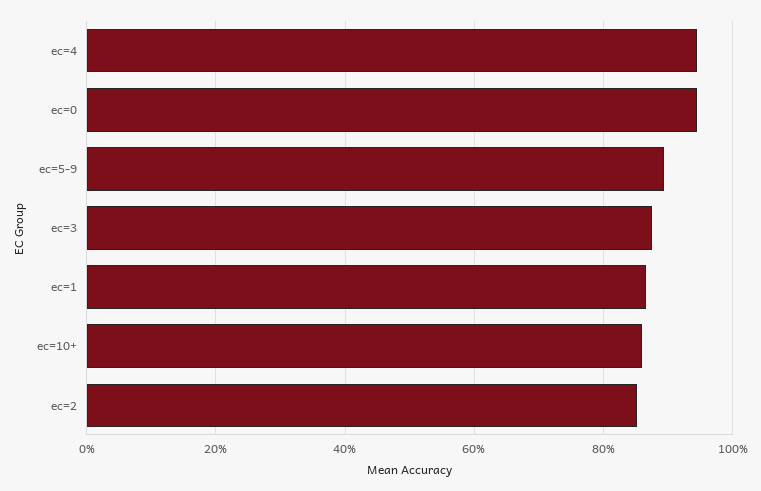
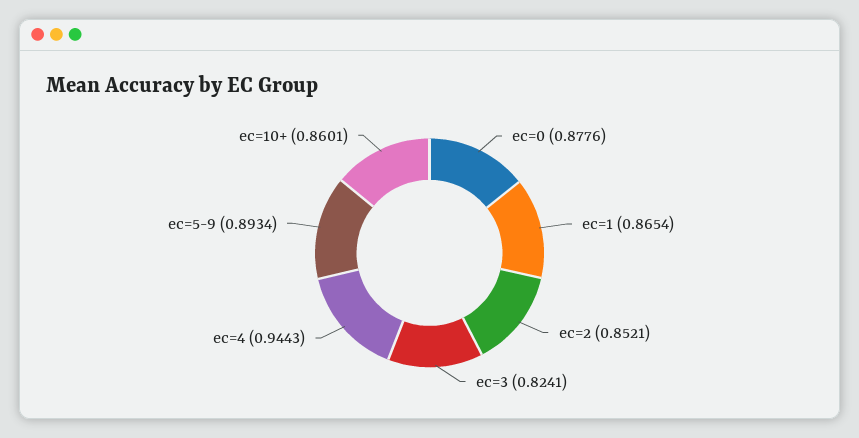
ec=0: 0.94 -> 0.8776
ec=3: 0.88 -> 0.8241

